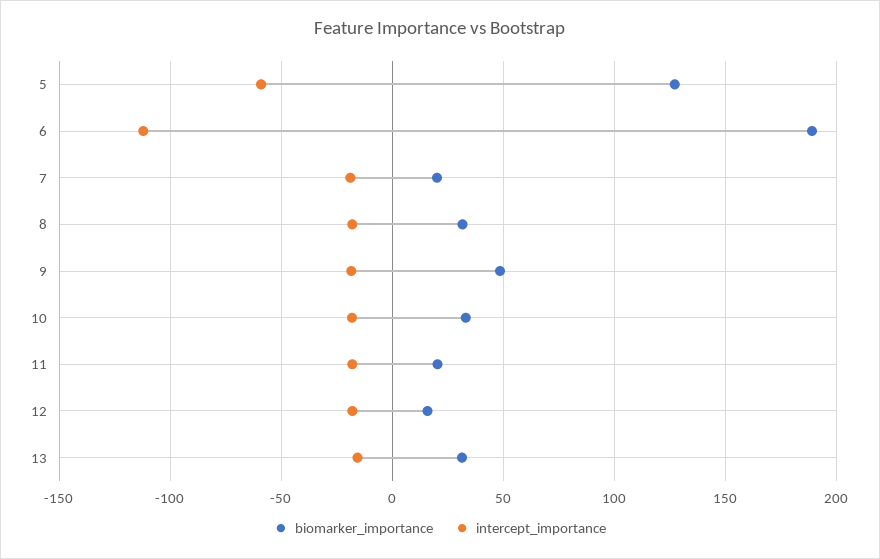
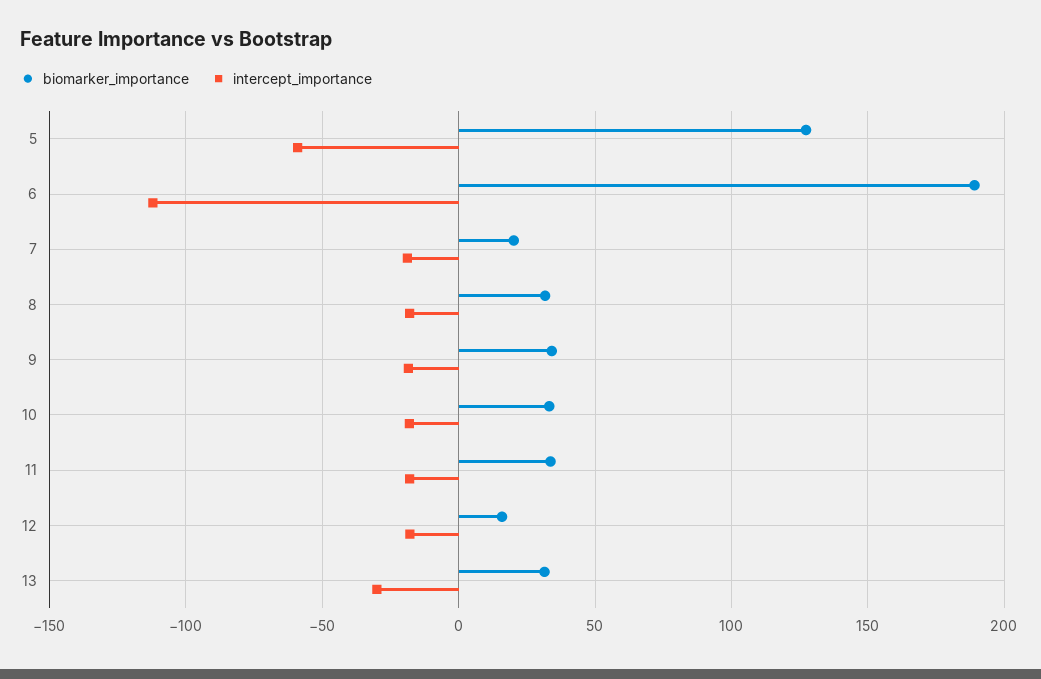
biomarker_importance, 9: 50 -> 35
biomarker_importance, 11: 20 -> 35
intercept_importance, 13: -15 -> -30

